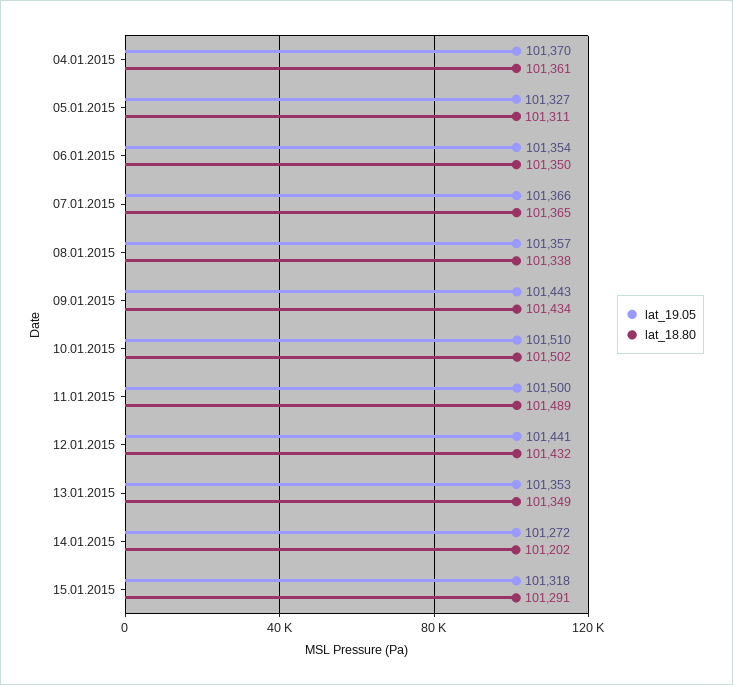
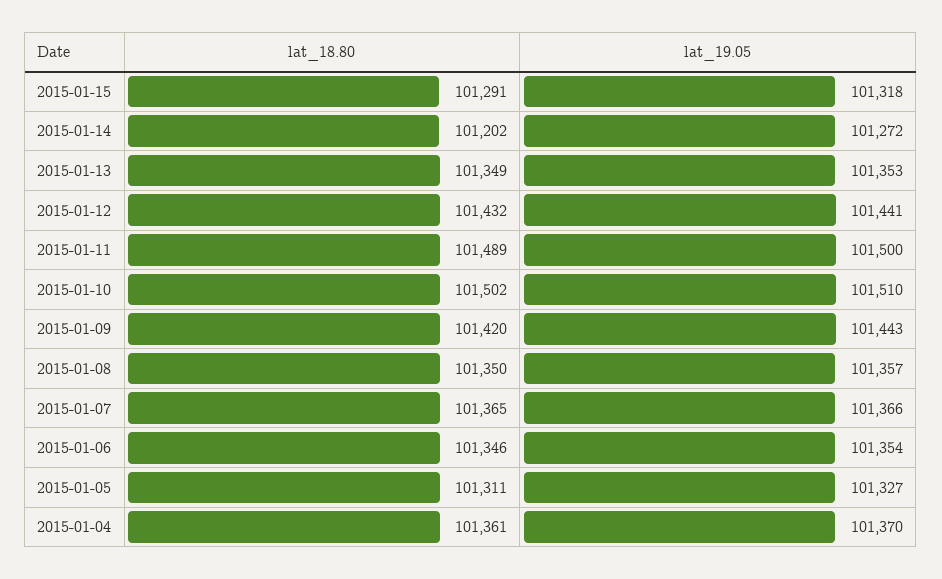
lat_18.80, 06.01.2015: 101350 -> 101346
lat_18.80, 08.01.2015: 101338 -> 101350
lat_18.80, 09.01.2015: 101434 -> 101420

